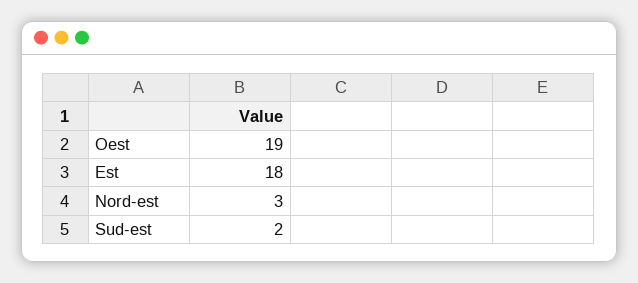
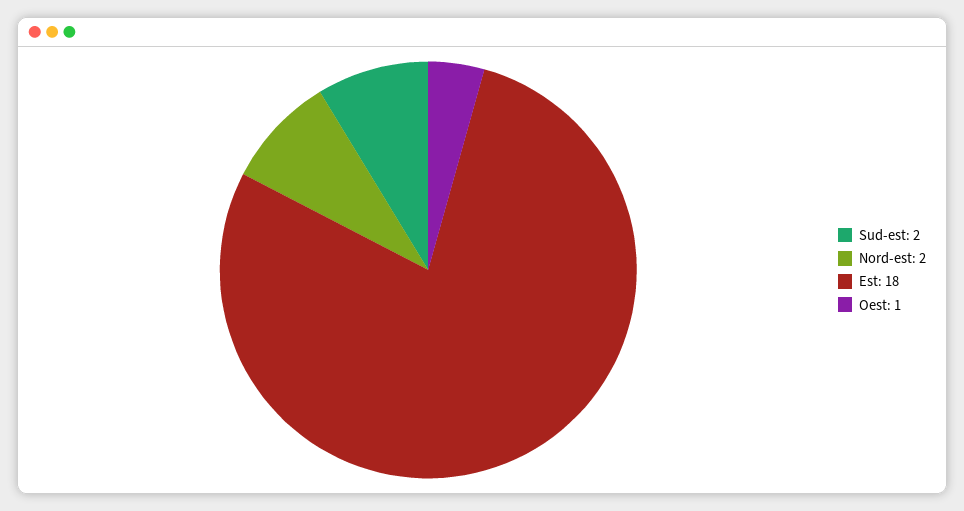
Oest: 19 -> 1
Nord-est: 3 -> 2

